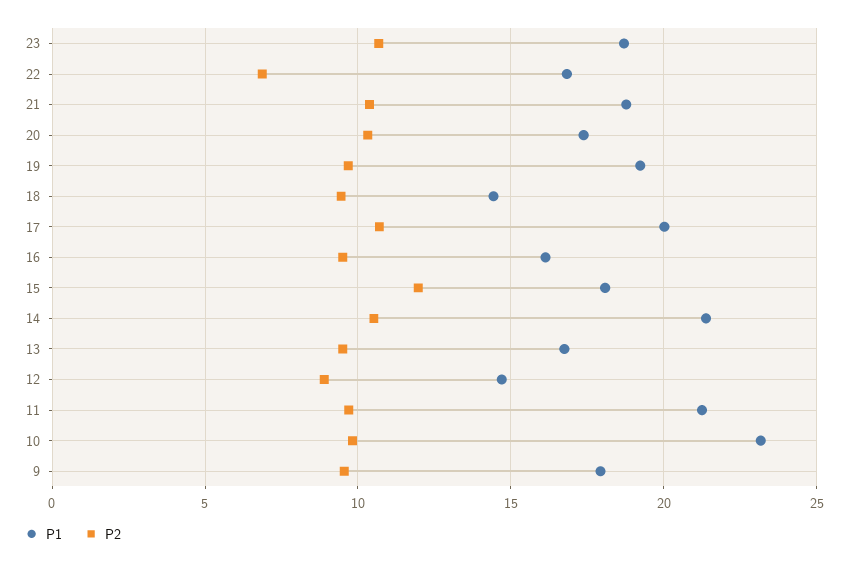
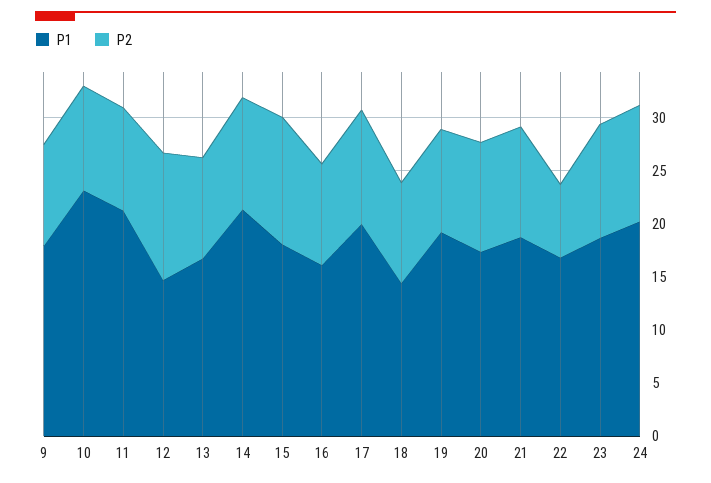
P2, 12: 9 -> 12
P1, 24: none -> 20
P2, 24: none -> 11

